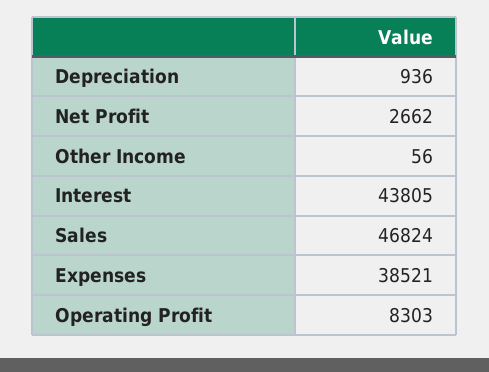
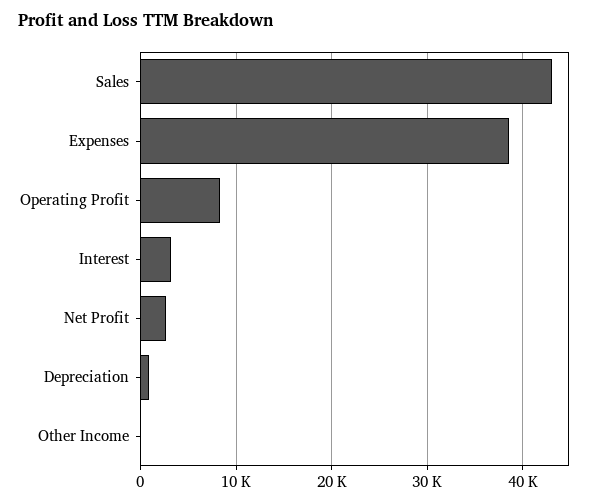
Interest: 43805 -> 3000
Sales: 46824 -> 43000

